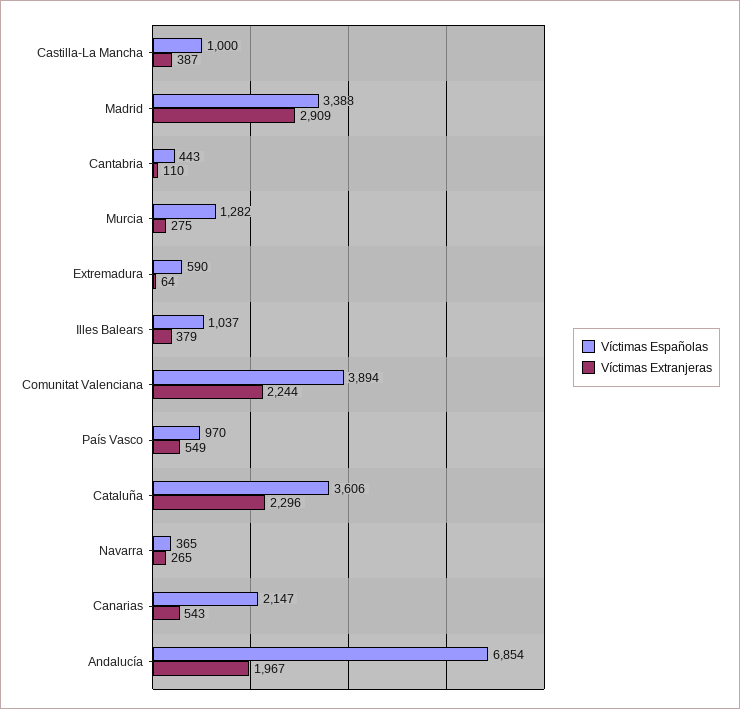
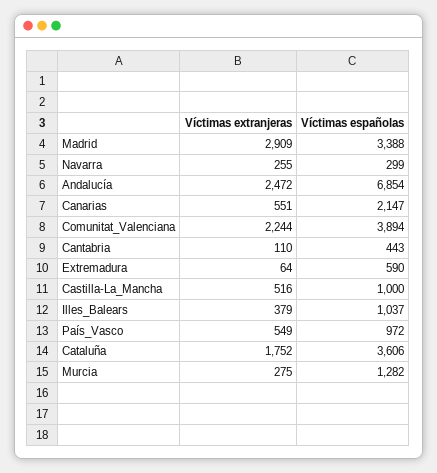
Víctimas Extranjeras, Castilla-La Mancha: 387 -> 516
Víctimas Españolas, País Vasco: 970 -> 972
Víctimas Extranjeras, Cataluña: 2296 -> 1752
Víctimas Españolas, Navarra: 365 -> 299
Víctimas Extranjeras, Navarra: 265 -> 255
Víctimas Extranjeras, Canarias: 543 -> 551
Víctimas Extranjeras, Andalucía: 1967 -> 2472

